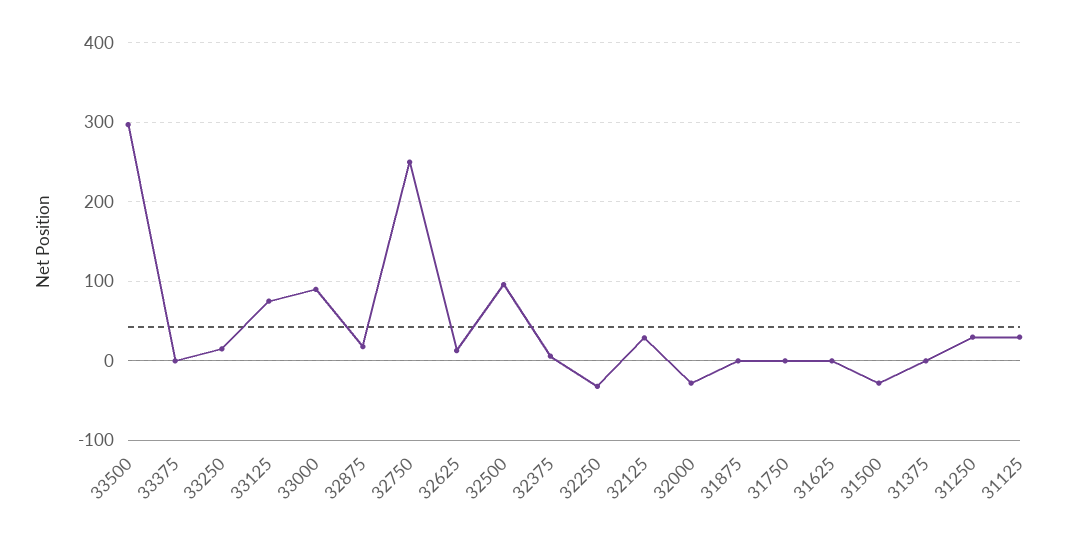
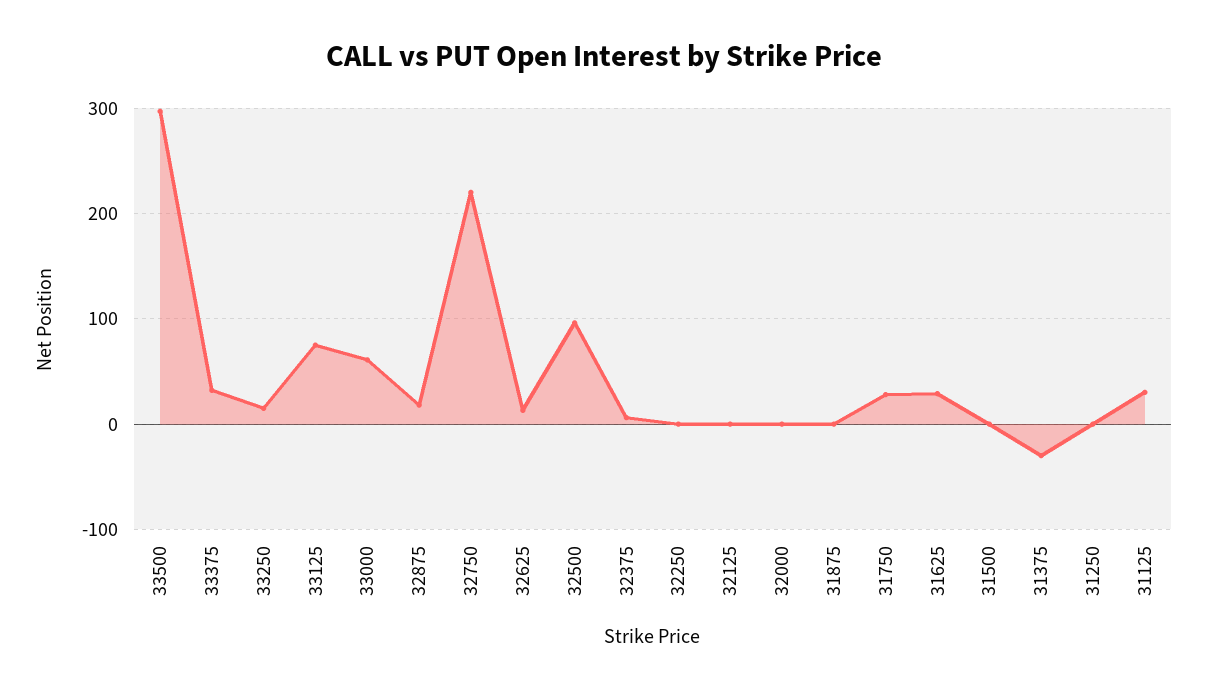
33375: 0 -> 30
33000: 90 -> 60
32750: 250 -> 220
32250: -30 -> 0
32125: 30 -> 0
32000: -30 -> 0
31750: 0 -> 30
31625: 0 -> 30
31500: -30 -> 0
31375: 0 -> -30
31250: 30 -> 0

